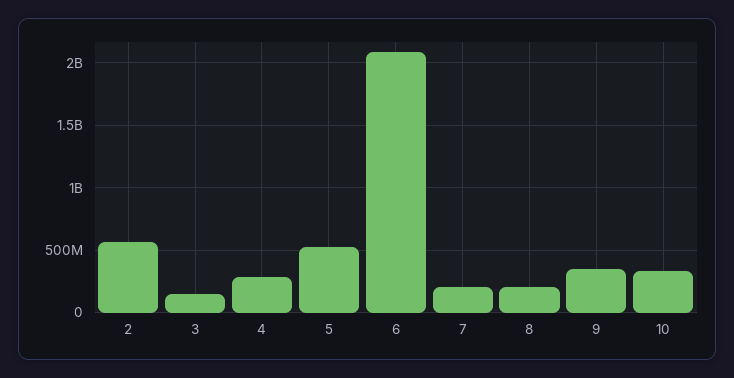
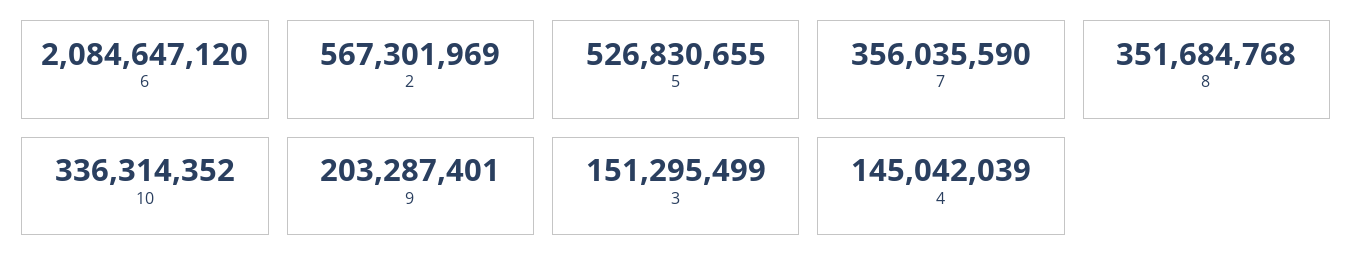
4: 300000000 -> 145042039
7: 200000000 -> 356035590
8: 200000000 -> 351684768
9: 350000000 -> 203287401

